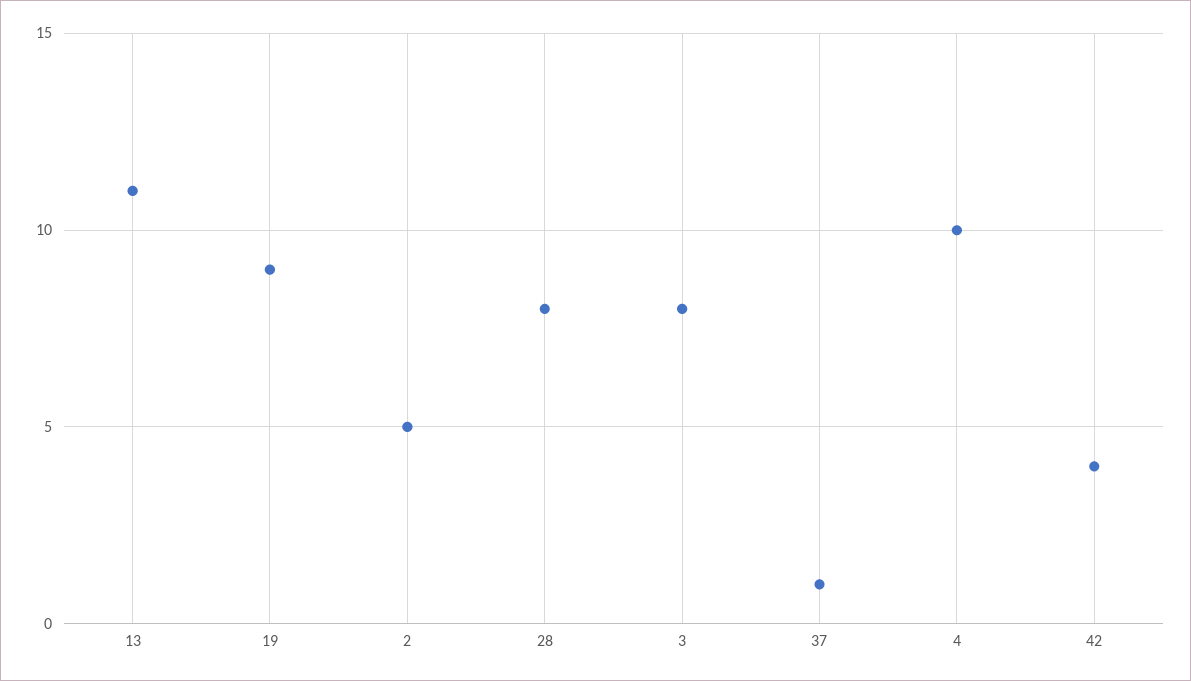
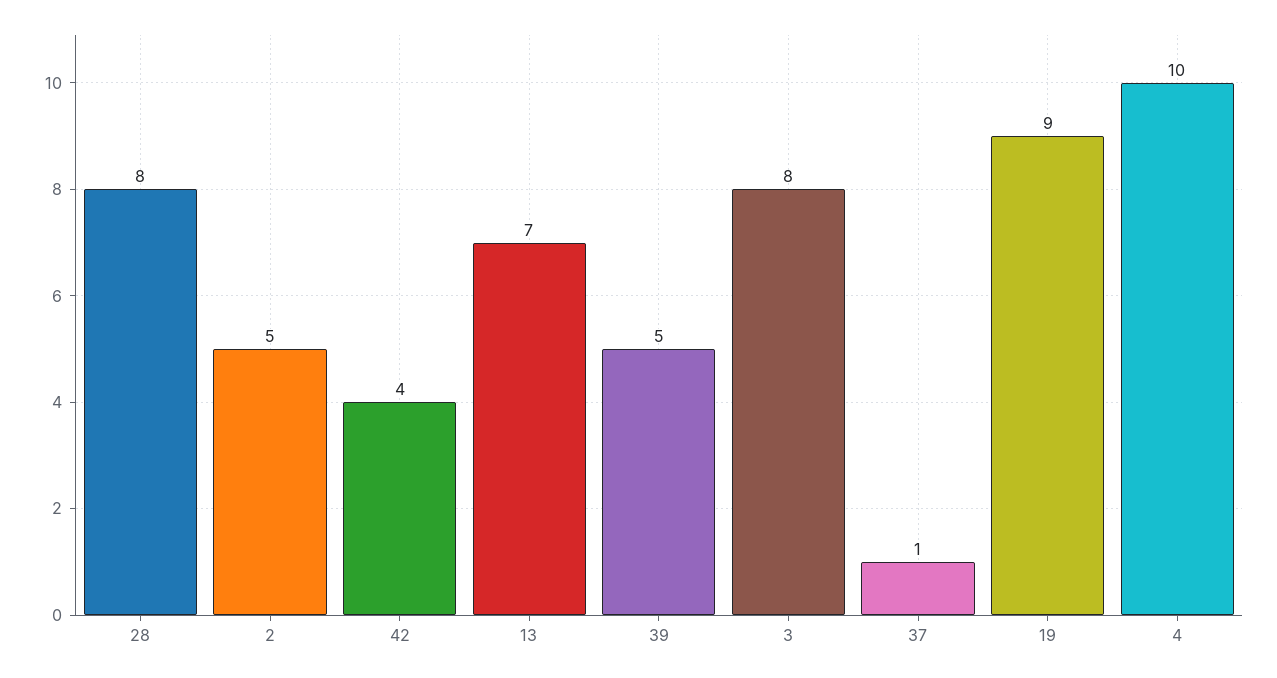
13: 11 -> 7
39: none -> 5

